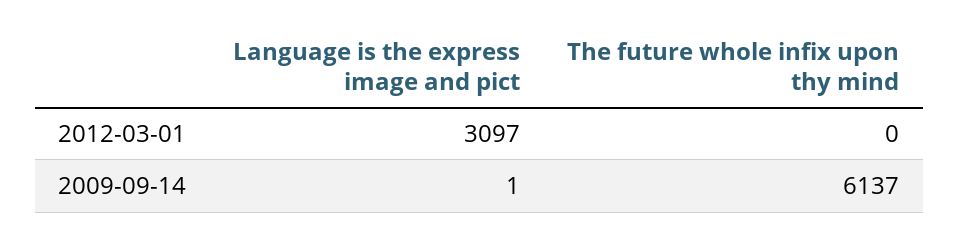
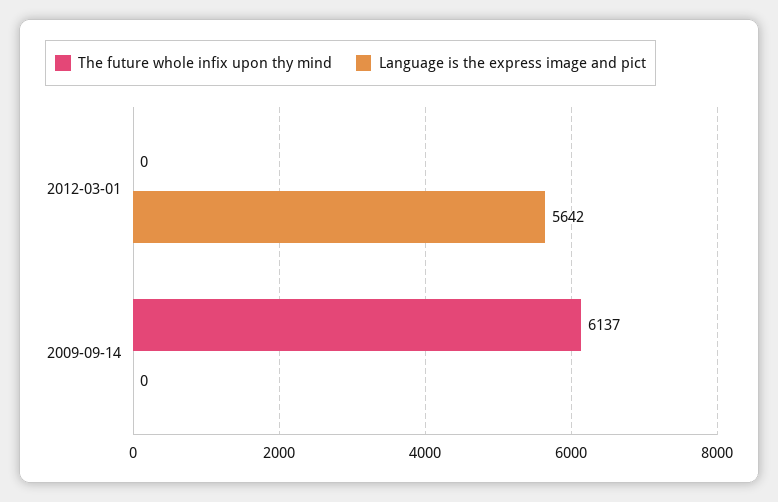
Language is the express image and pict, 2012-03-01: 3097 -> 5642
Language is the express image and pict, 2009-09-14: 1 -> 0

